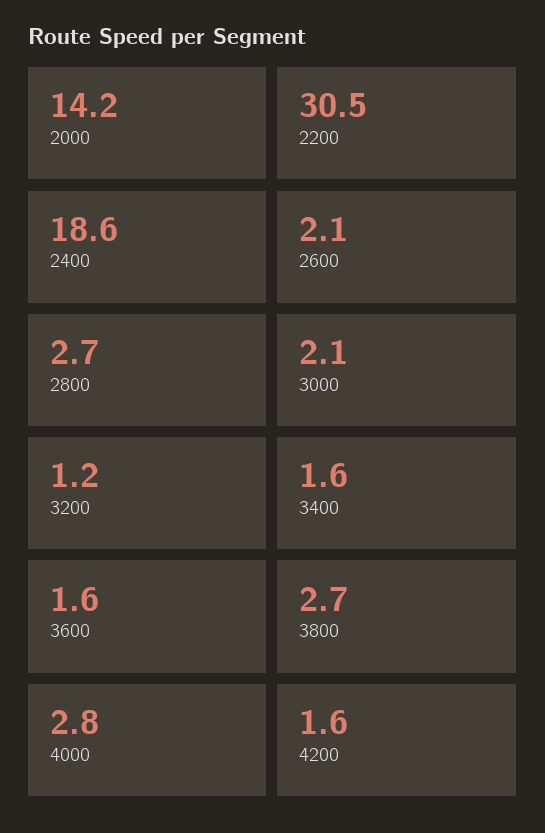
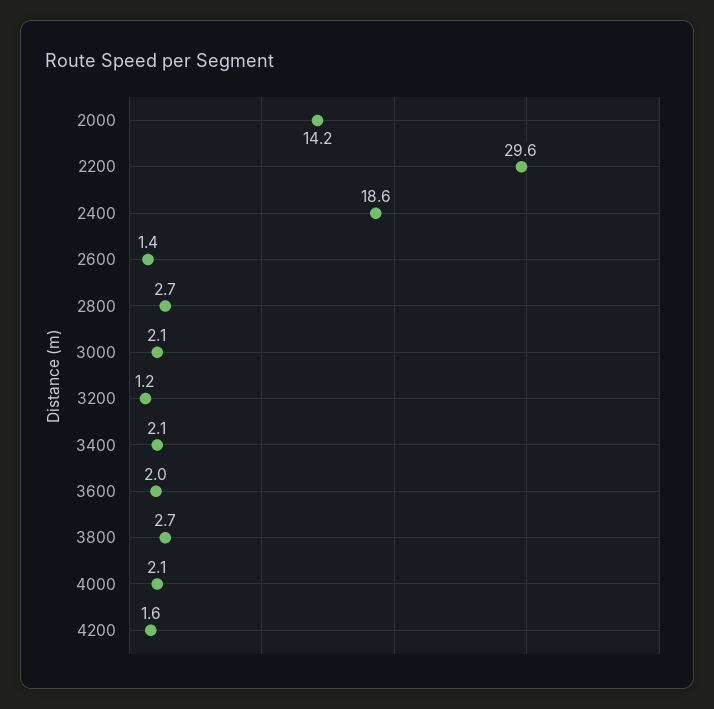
2200: 30.5 -> 29.6
2600: 2.1 -> 1.4
3400: 1.6 -> 2.1
3600: 1.6 -> 2
4000: 2.8 -> 2.1

